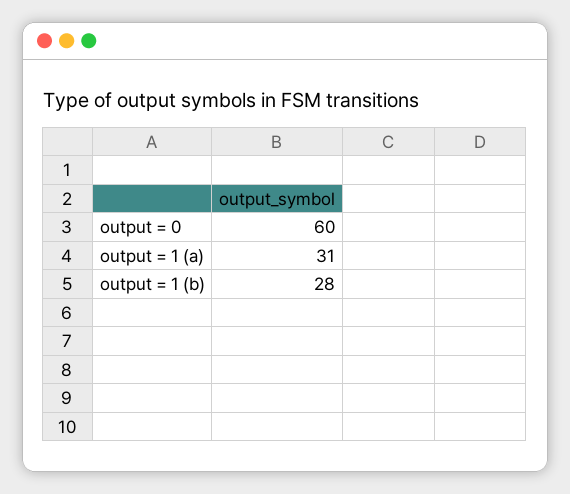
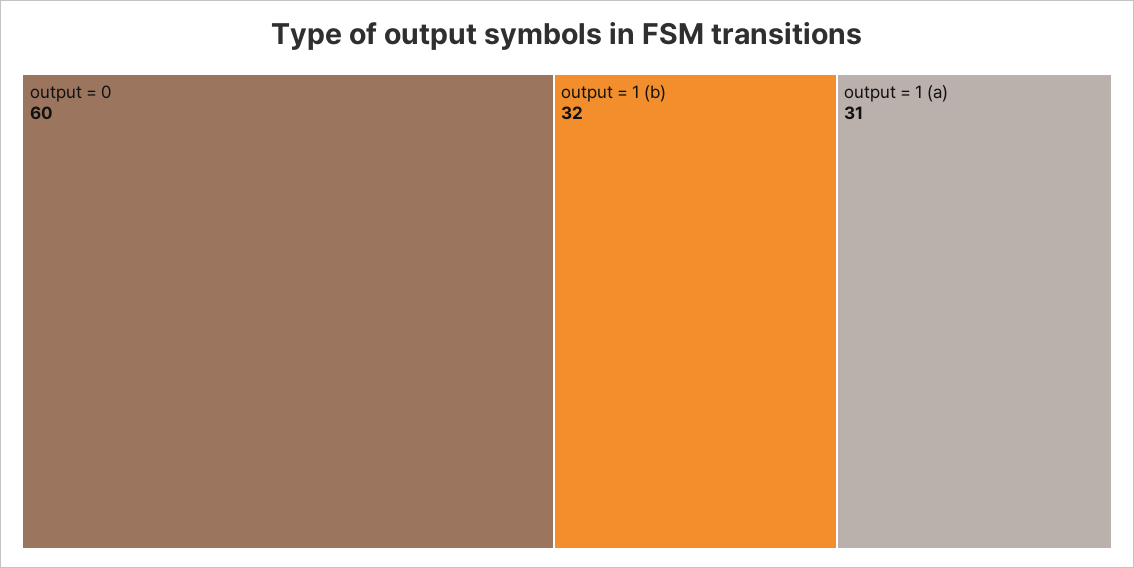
output = 1 (b): 28 -> 32

